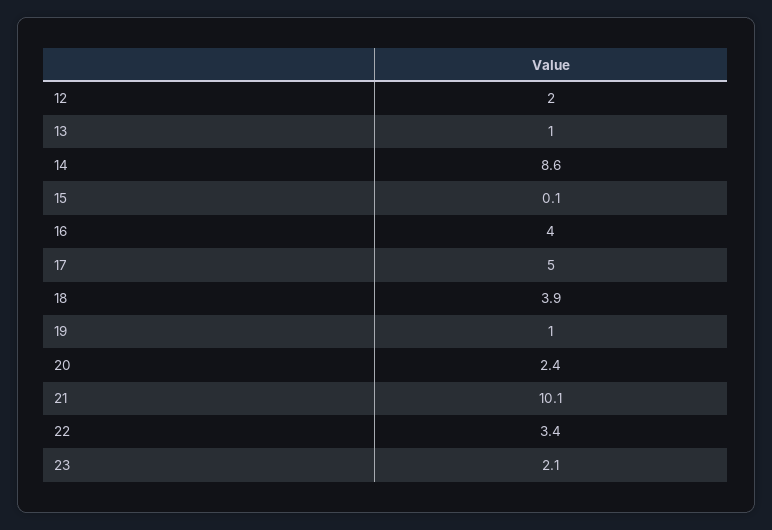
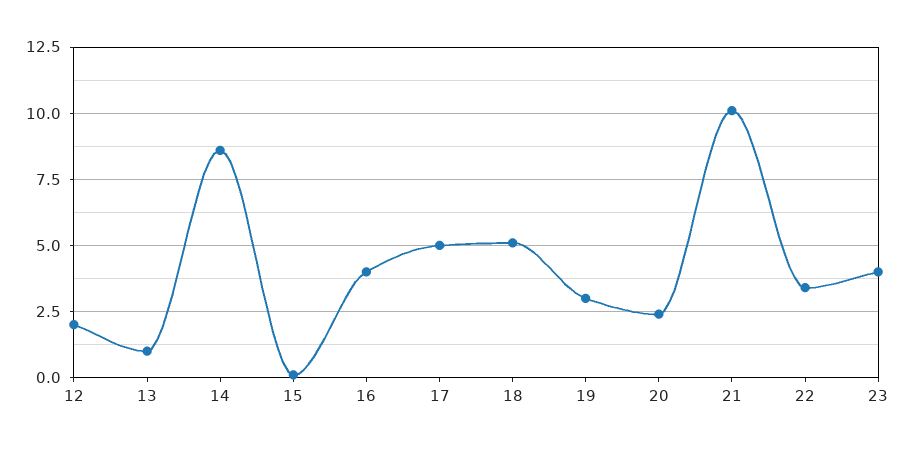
18: 3.9 -> 5
19: 1 -> 3
23: 2.1 -> 4

